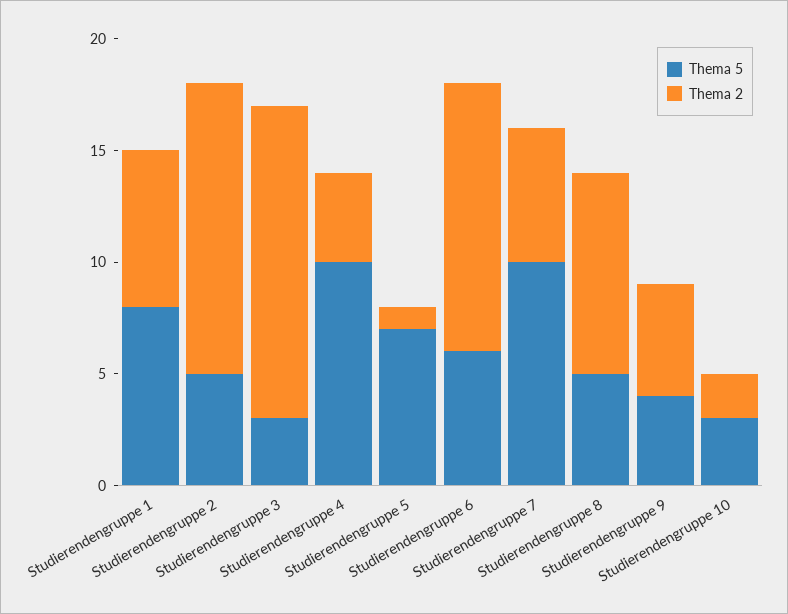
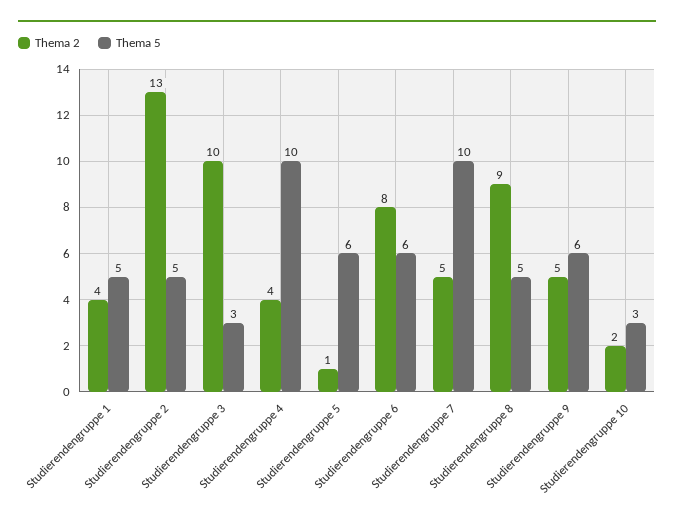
Thema 5, Studierendengruppe 1: 8 -> 5
Thema 2, Studierendengruppe 1: 7 -> 4
Thema 2, Studierendengruppe 3: 14 -> 10
Thema 5, Studierendengruppe 5: 7 -> 6
Thema 2, Studierendengruppe 6: 12 -> 8
Thema 2, Studierendengruppe 7: 6 -> 5
Thema 5, Studierendengruppe 9: 4 -> 6

